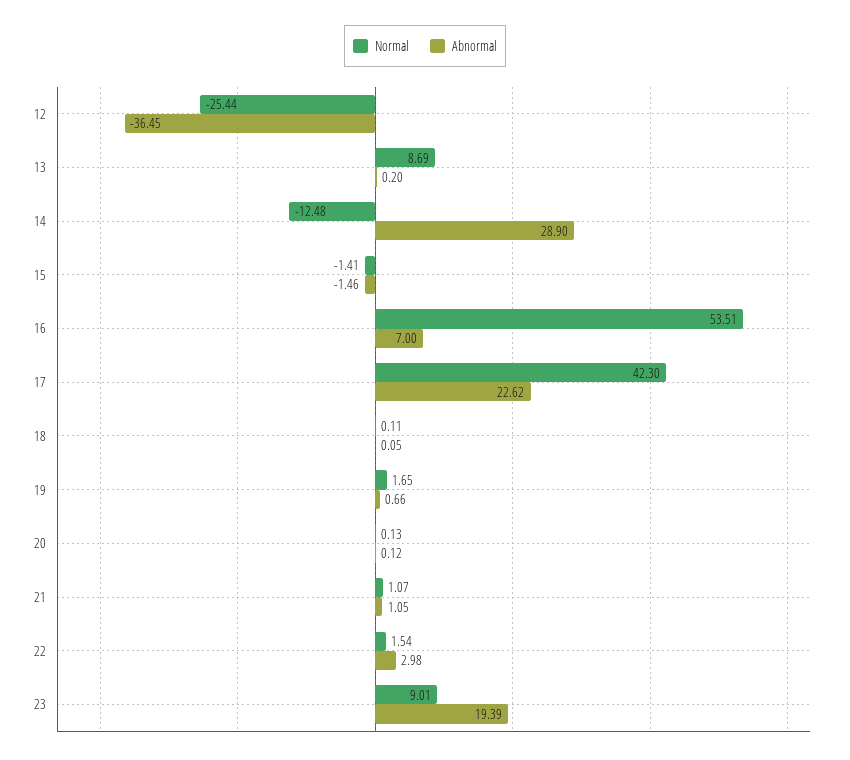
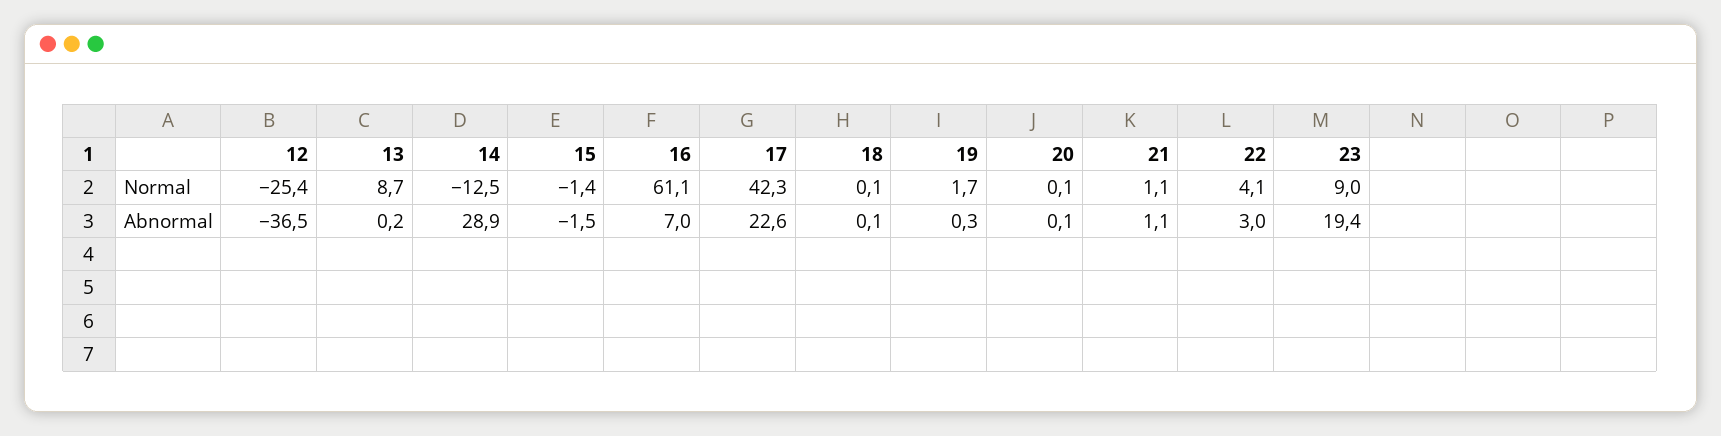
Normal, 16: 53.51 -> 61.1
Abnormal, 19: 0.66 -> 0.3
Normal, 22: 1.54 -> 4.1

